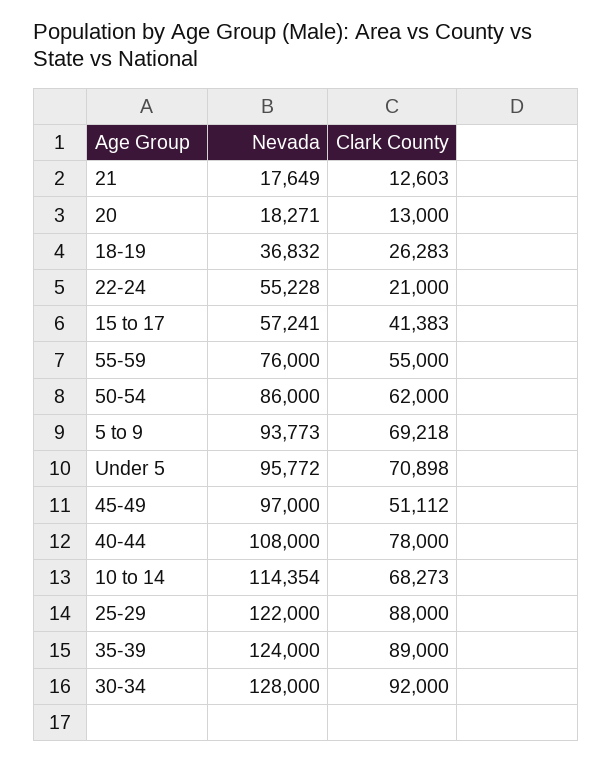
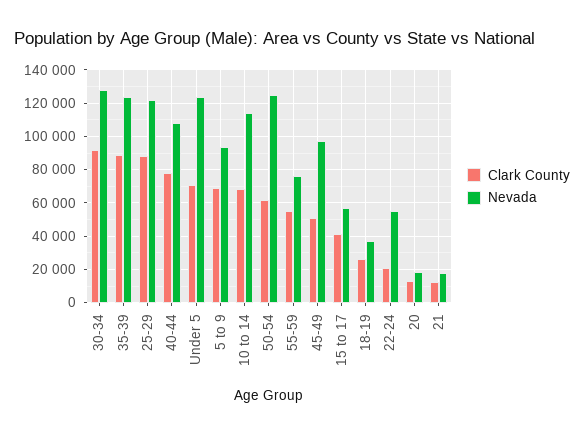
Nevada, 50-54: 86000 -> 125000
Nevada, Under 5: 95772 -> 125000

